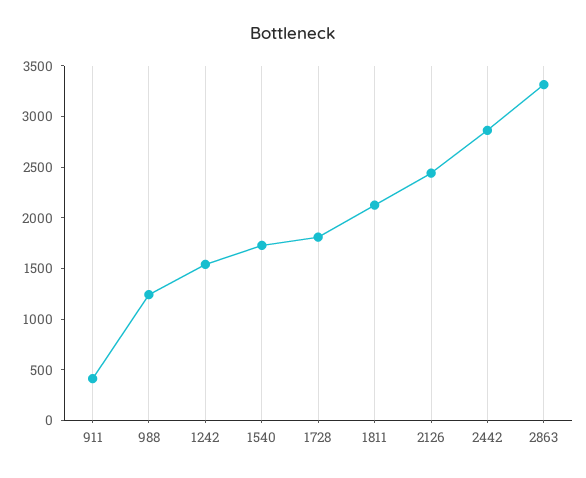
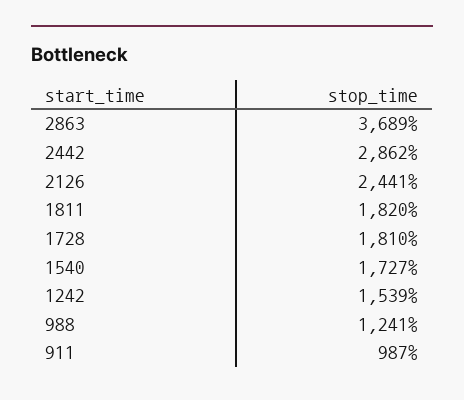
911: 400 -> 987
1811: 2100 -> 1820
2863: 3300 -> 3689

